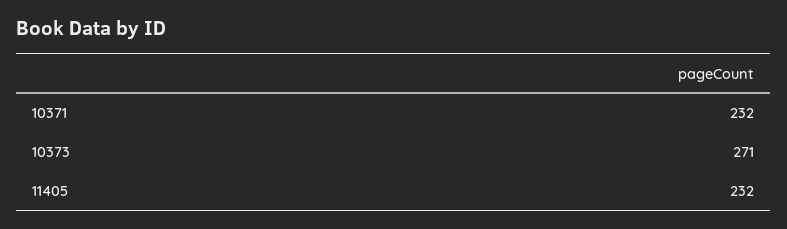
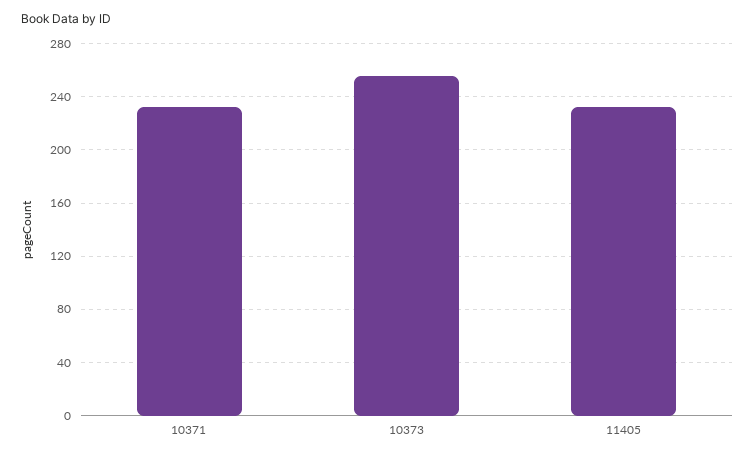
10373: 271 -> 255

